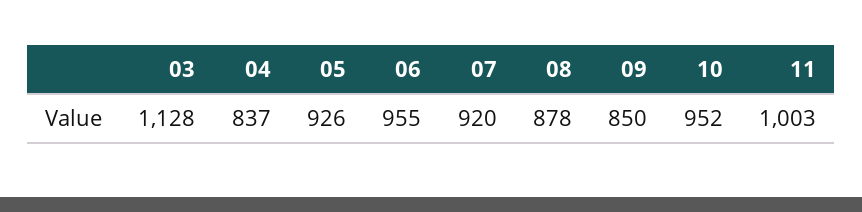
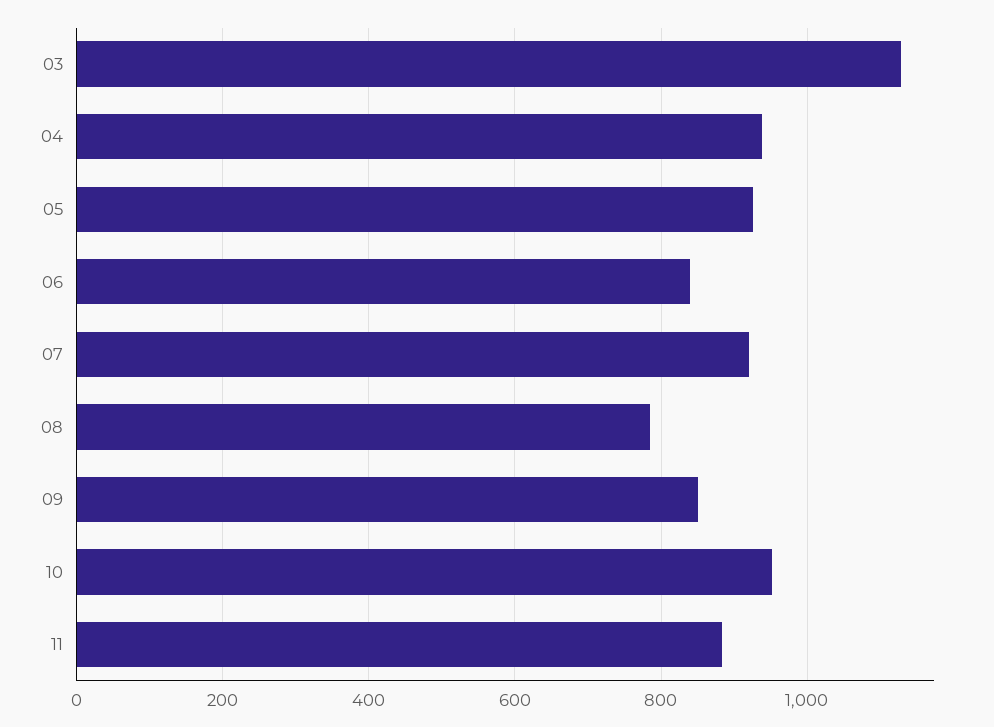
04: 837 -> 940
06: 955 -> 840
08: 878 -> 780
11: 1003 -> 880

